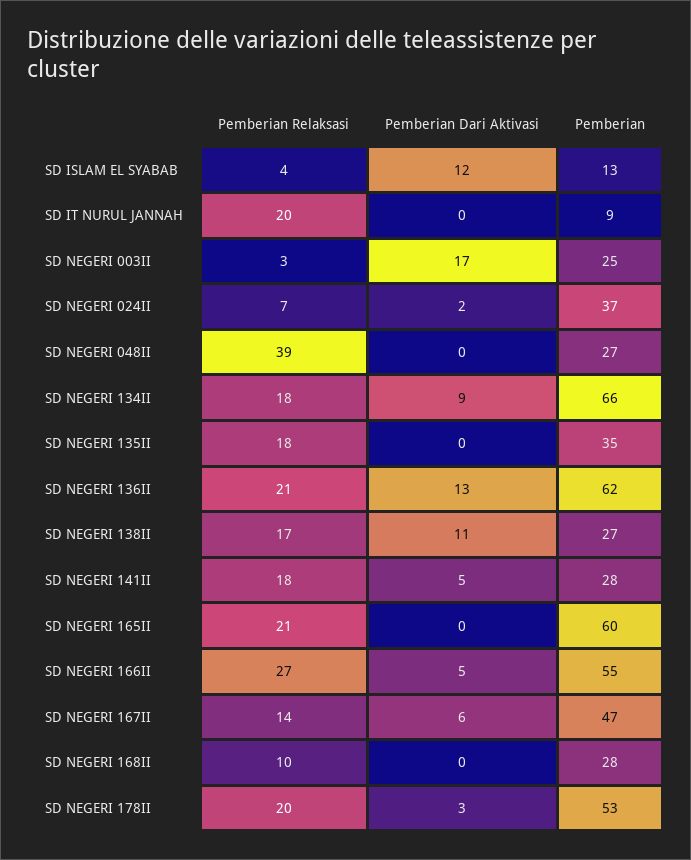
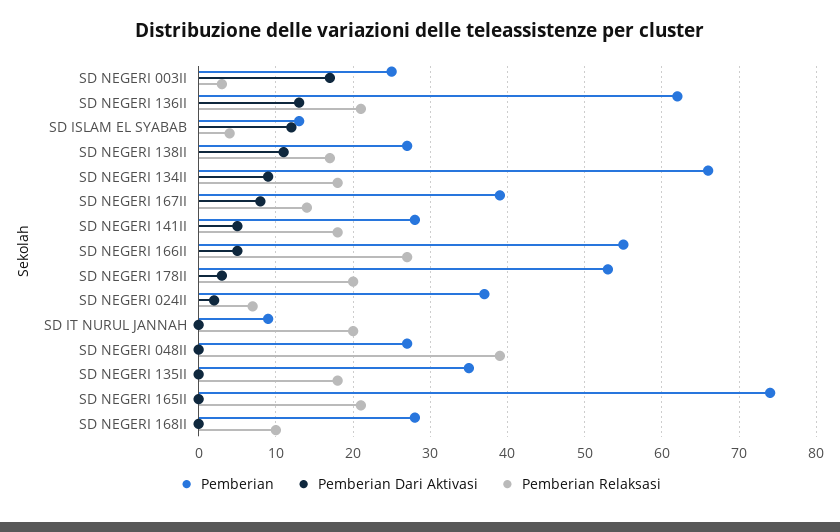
Pemberian, SD NEGERI 165II: 60 -> 74
Pemberian Dari Aktivasi, SD NEGERI 167II: 6 -> 8
Pemberian, SD NEGERI 167II: 47 -> 39

